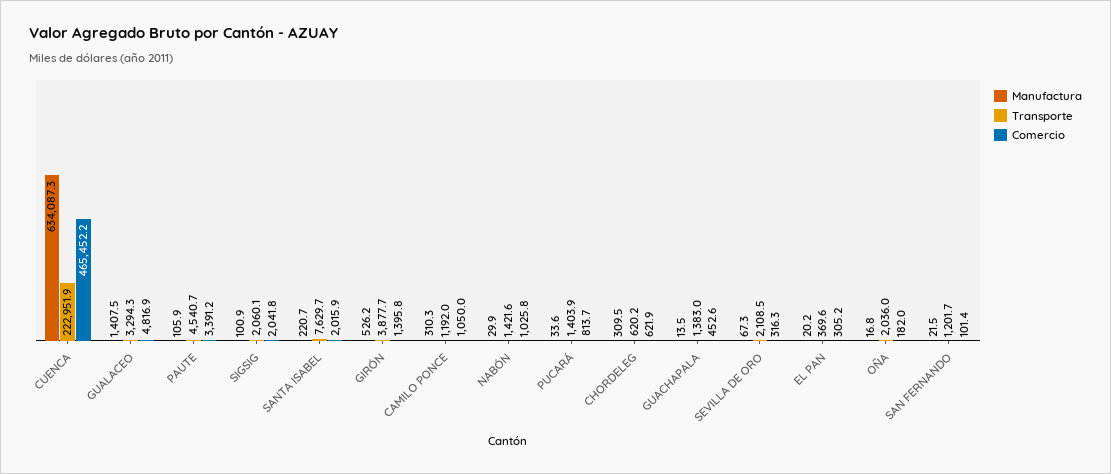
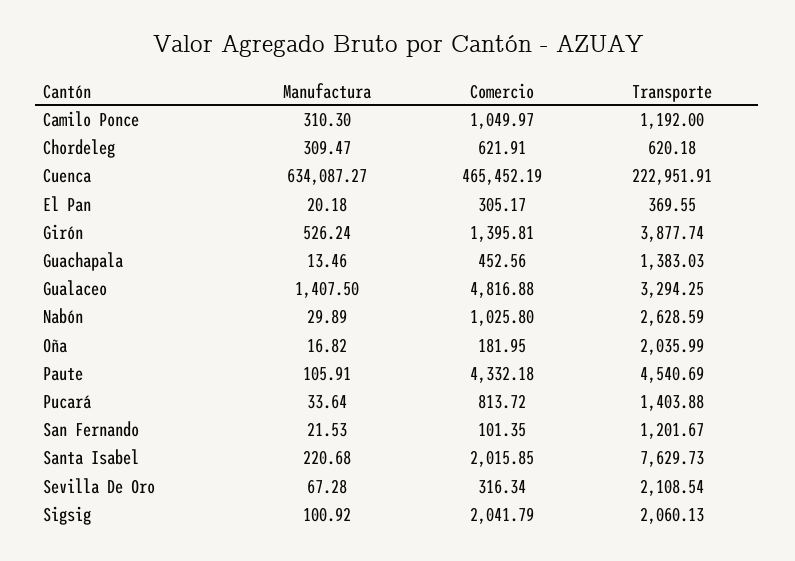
Comercio, PAUTE: 3391.2 -> 4332.18
Transporte, NABÓN: 1421.6 -> 2628.59

